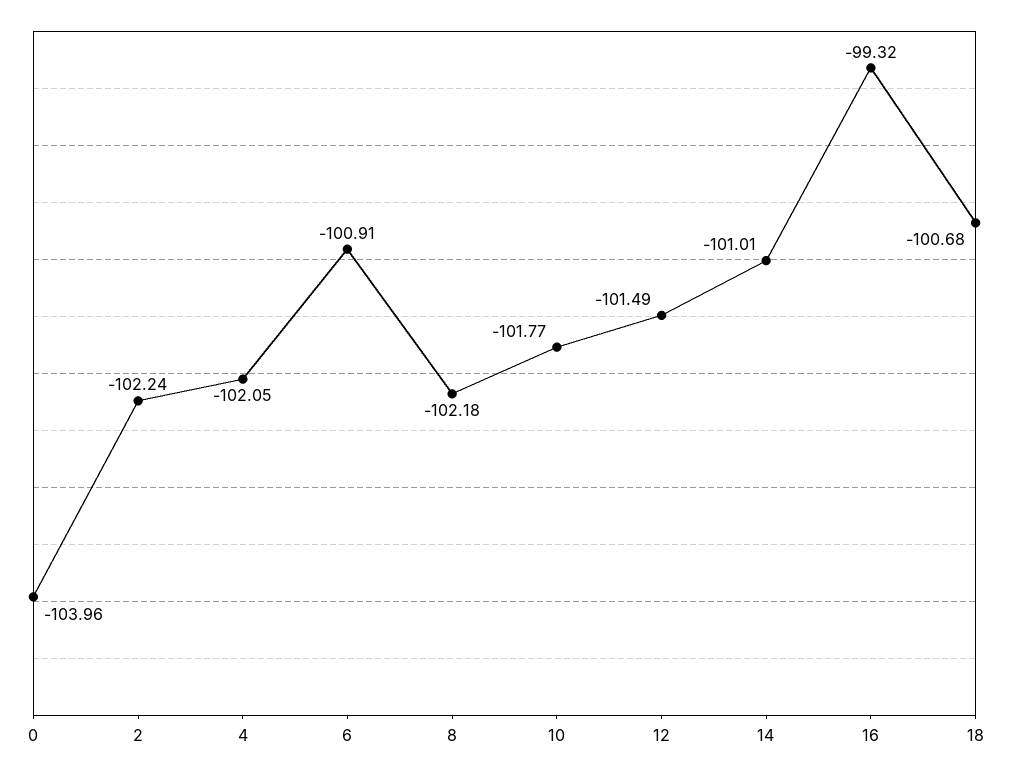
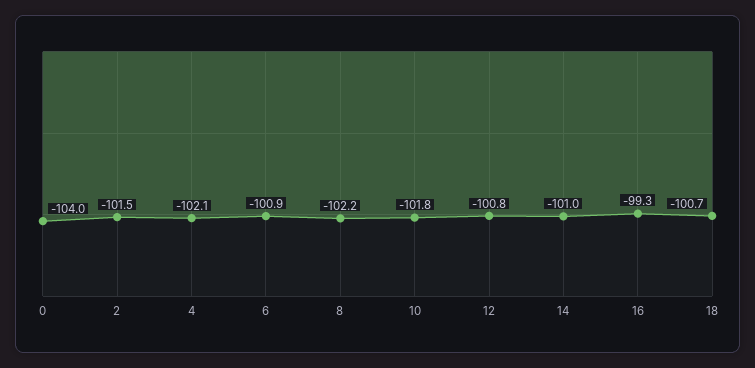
2: -102.24 -> -101.5
12: -101.49 -> -100.8

